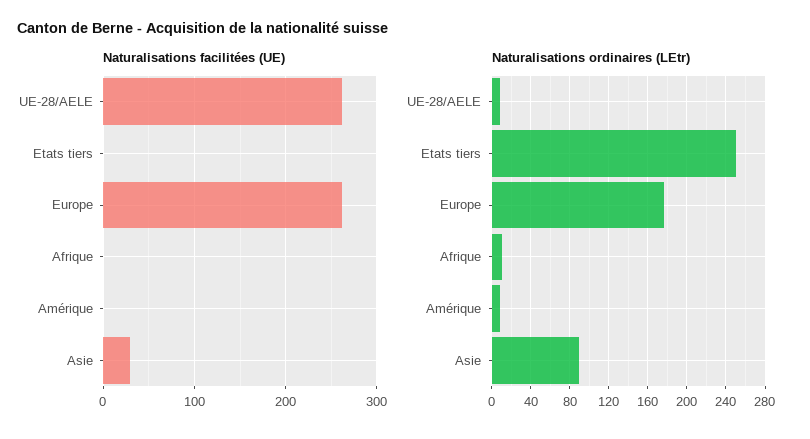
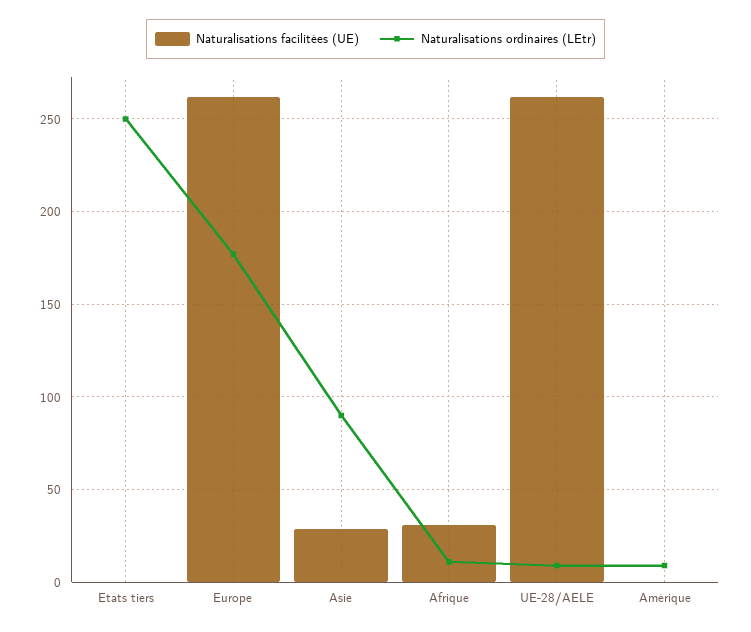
Naturalisations facilitées (UE), Afrique: 0 -> 30

